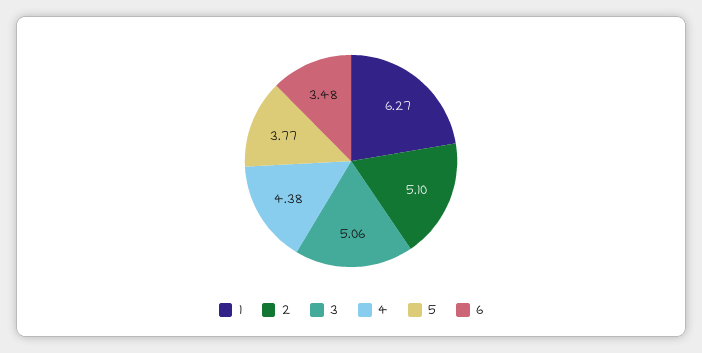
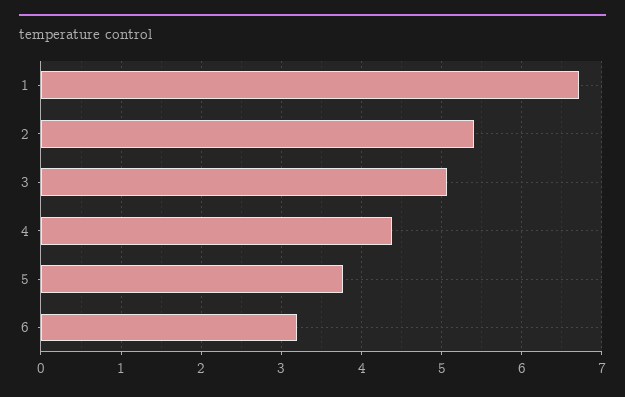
1: 6.27 -> 6.7
2: 5.1 -> 5.4
6: 3.48 -> 3.2

